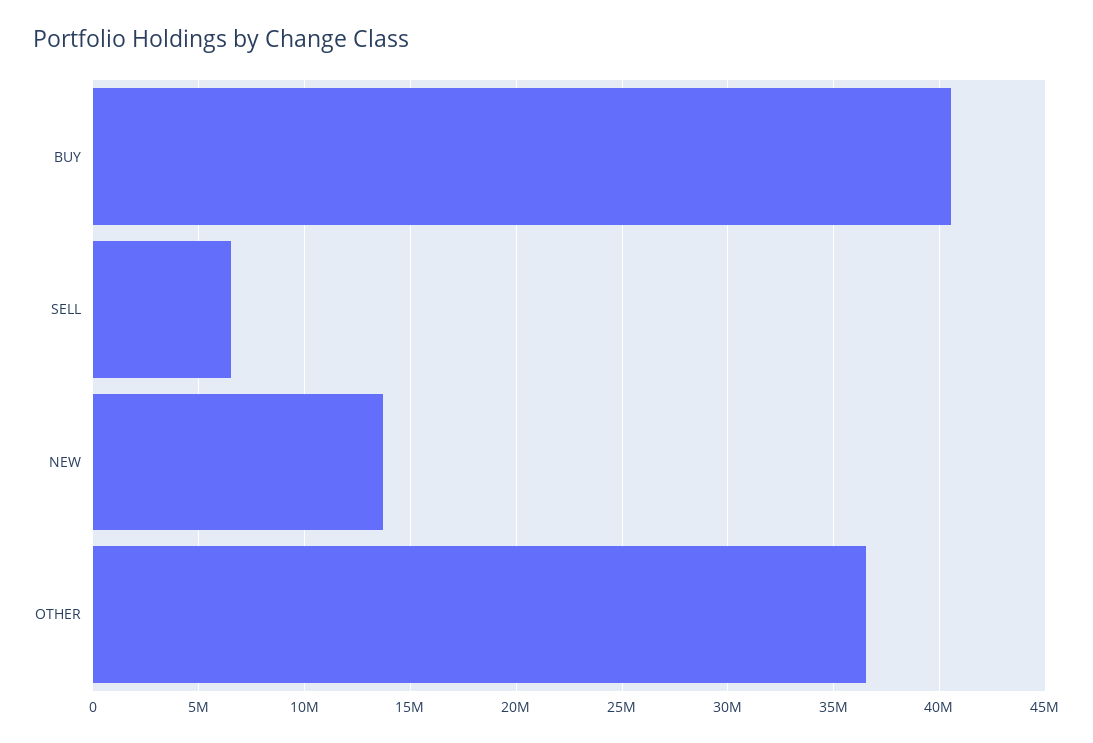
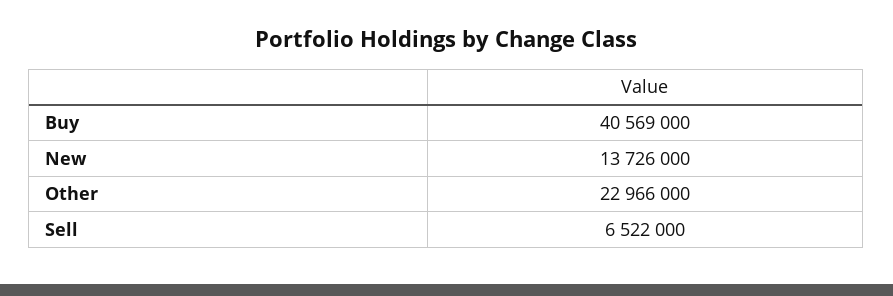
OTHER: 36500000 -> 22966000

